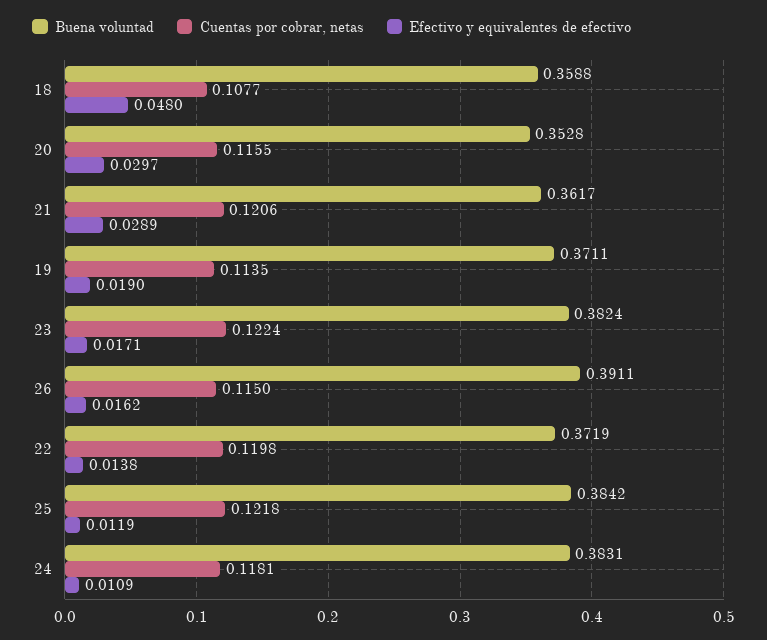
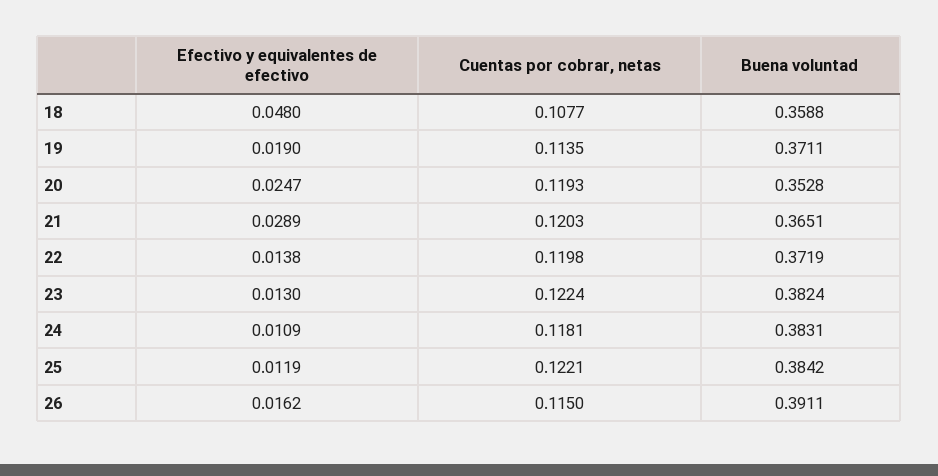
Cuentas por cobrar, netas, 20: 0.1155 -> 0.1193
Efectivo y equivalentes de efectivo, 20: 0.0297 -> 0.0247
Buena voluntad, 21: 0.3617 -> 0.3651
Cuentas por cobrar, netas, 21: 0.1206 -> 0.1203
Efectivo y equivalentes de efectivo, 23: 0.0171 -> 0.013
Cuentas por cobrar, netas, 25: 0.1218 -> 0.1221

